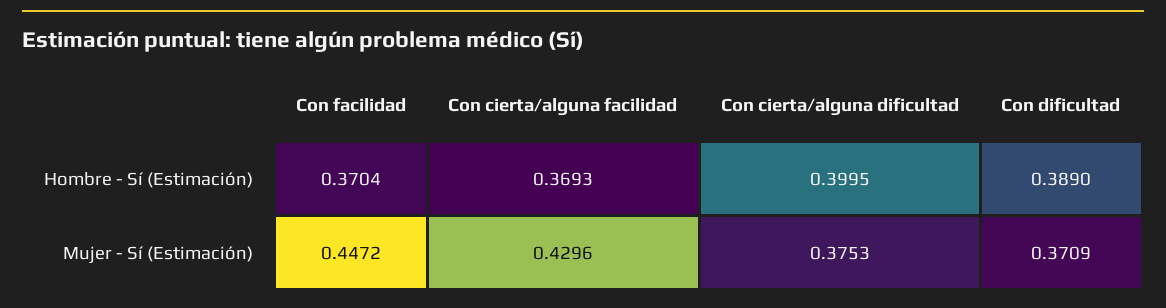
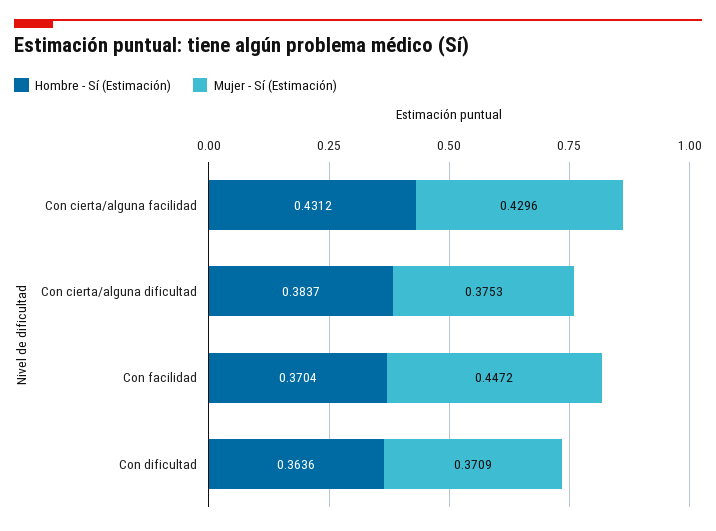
Hombre - Sí (Estimación), Con cierta/alguna facilidad: 0.3693 -> 0.4312
Hombre - Sí (Estimación), Con cierta/alguna dificultad: 0.3995 -> 0.3837
Hombre - Sí (Estimación), Con dificultad: 0.389 -> 0.3636

